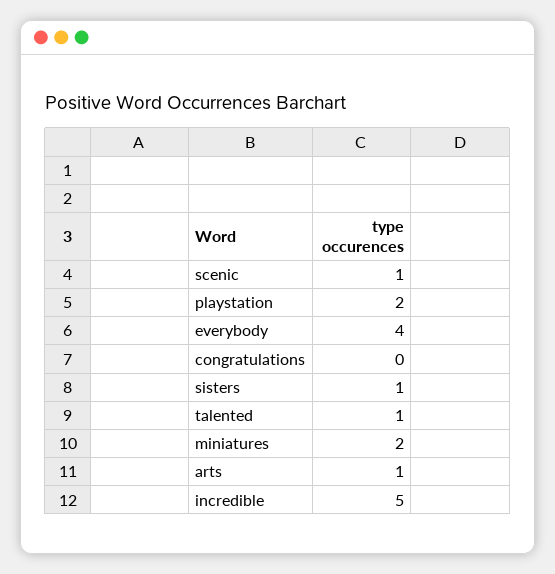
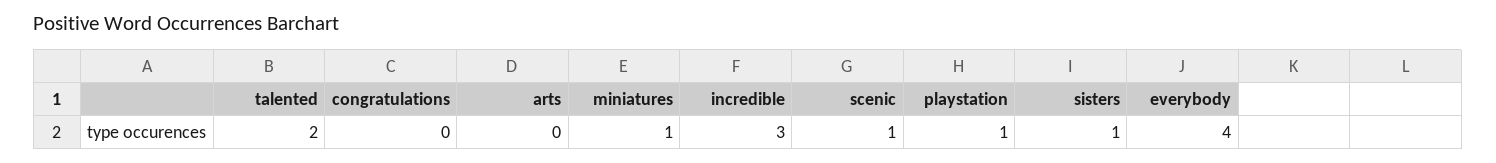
playstation: 2 -> 1
talented: 1 -> 2
miniatures: 2 -> 1
arts: 1 -> 0
incredible: 5 -> 3

